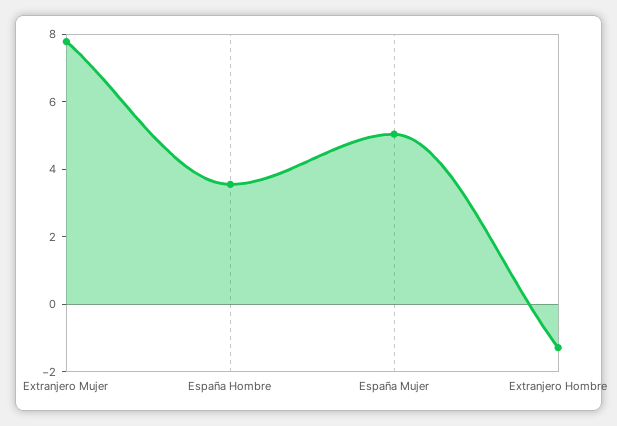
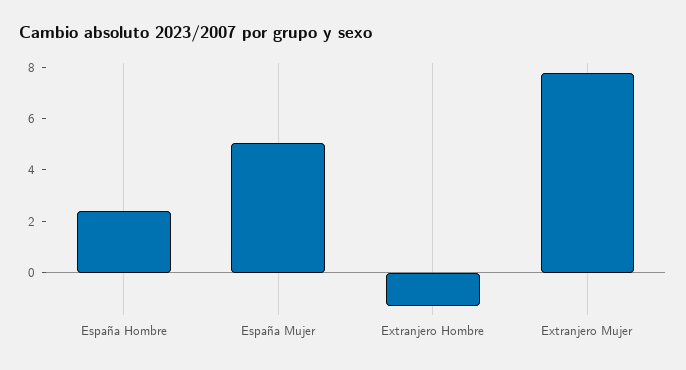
España Hombre: 3.5 -> 2.5

